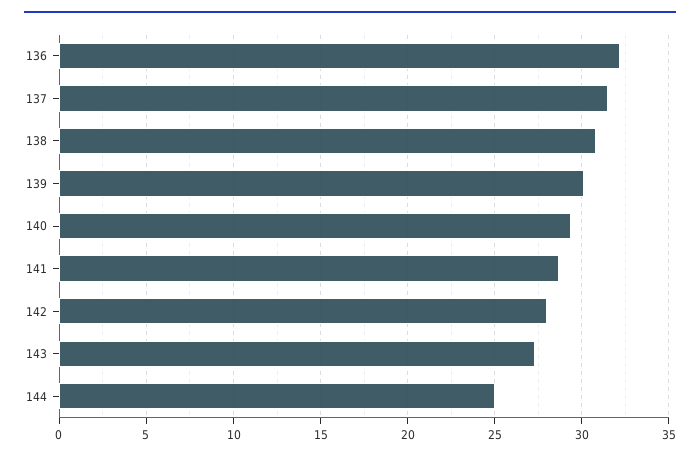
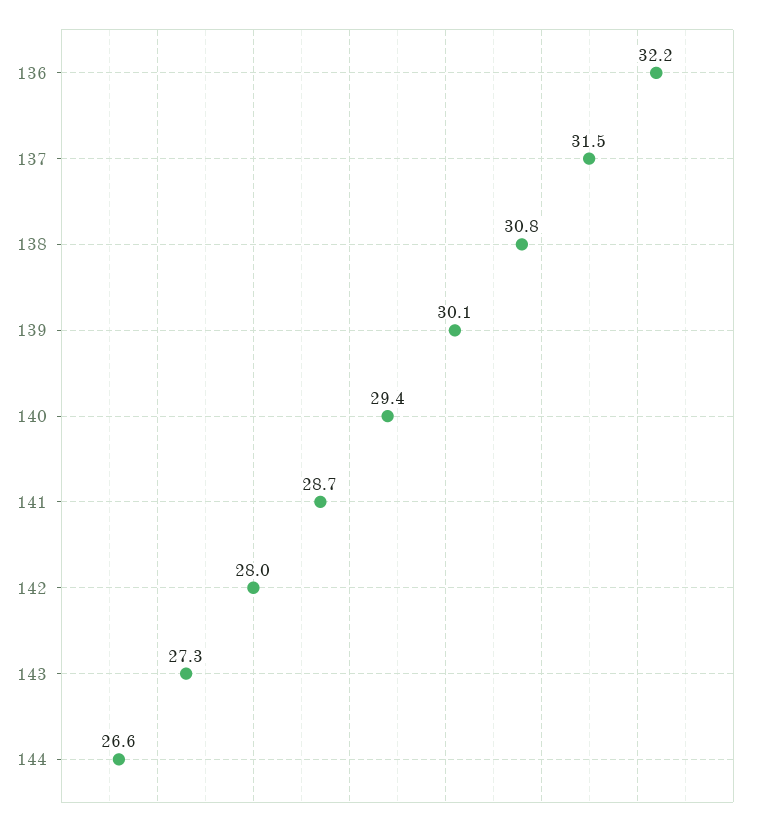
144: 25 -> 26.6

